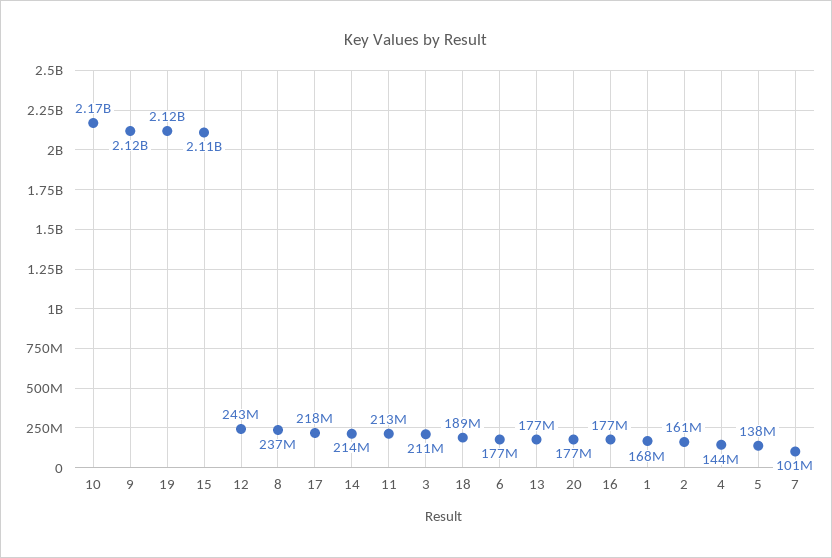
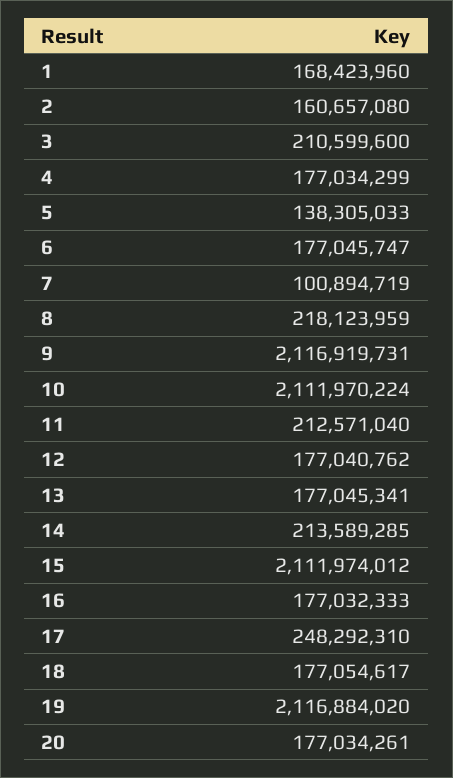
10: 2170000000 -> 2111970224
12: 243000000 -> 177040762
8: 237000000 -> 218123959
17: 218000000 -> 248292310
18: 189000000 -> 177054617
4: 144000000 -> 177034299

